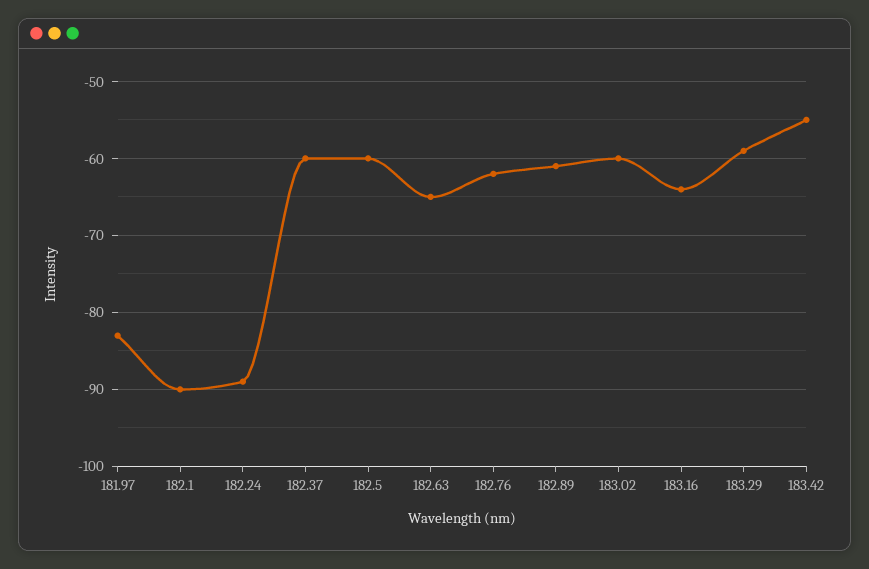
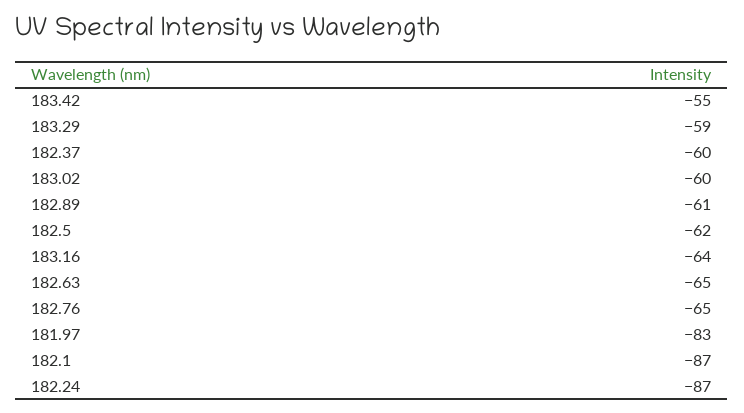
182.1: -90 -> -87
182.24: -89 -> -87
182.5: -60 -> -62
182.76: -62 -> -65

